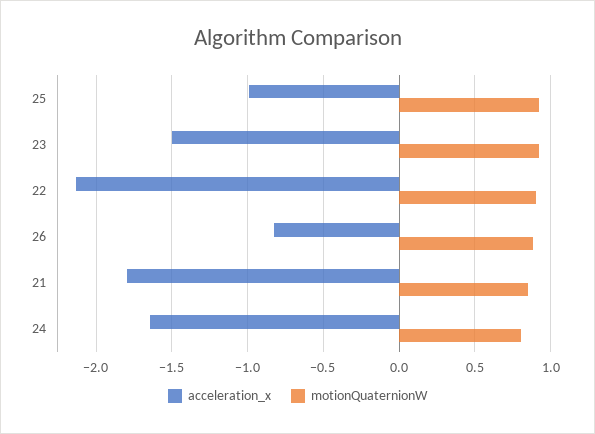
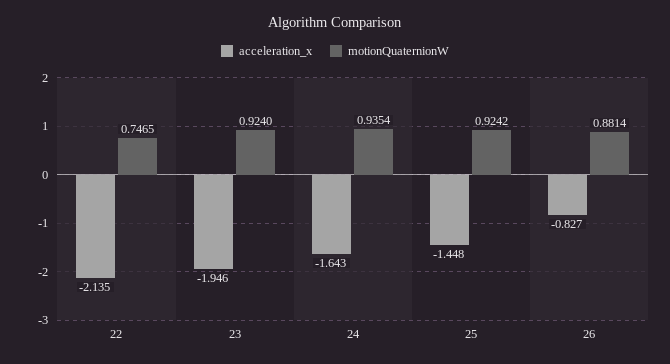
acceleration_x, 25: -1 -> -1.448
acceleration_x, 23: -1.5 -> -1.946
motionQuaternionW, 22: 0.9 -> 0.7465
acceleration_x, 21: -1.8 -> none
motionQuaternionW, 21: 0.85 -> none
motionQuaternionW, 24: 0.8 -> 0.9354

